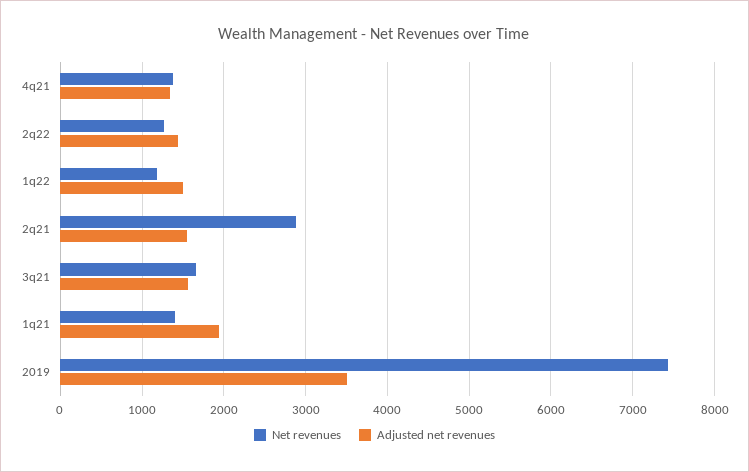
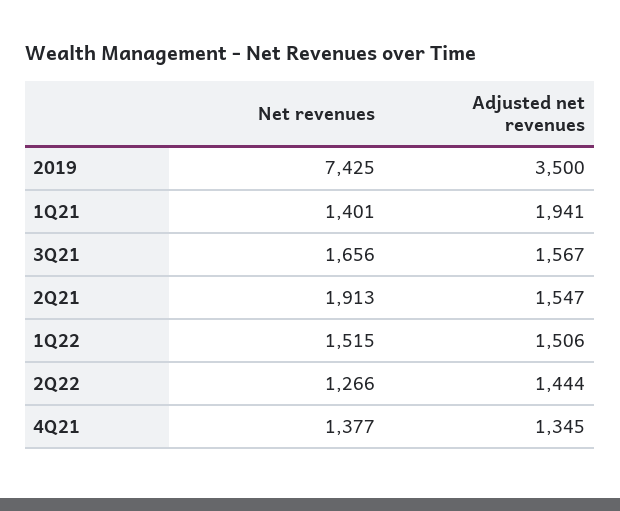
Net revenues, 1q22: 1200 -> 1515
Net revenues, 2q21: 2900 -> 1913

